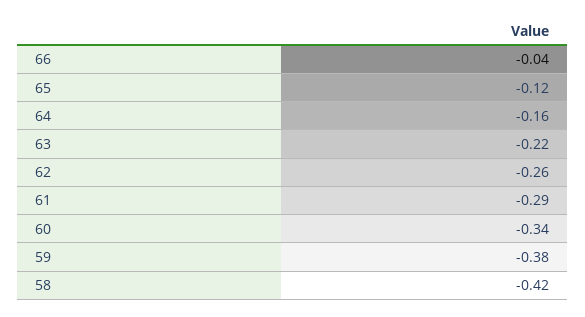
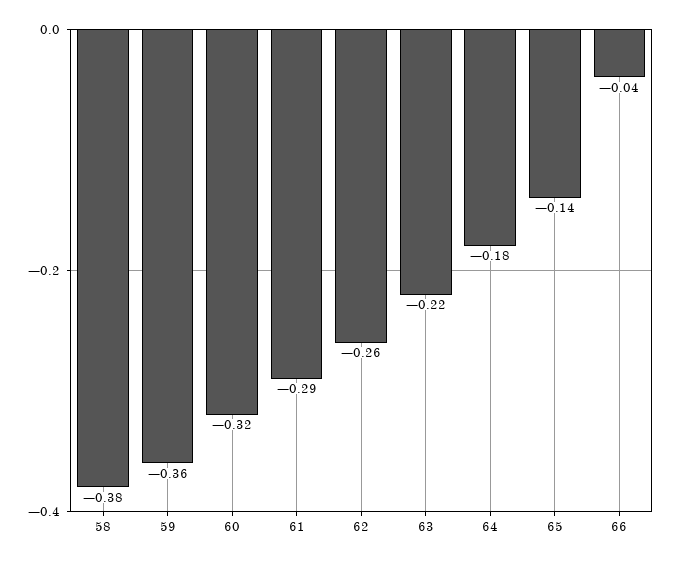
65: -0.12 -> -0.14
64: -0.16 -> -0.18
60: -0.34 -> -0.32
59: -0.38 -> -0.36
58: -0.42 -> -0.38

